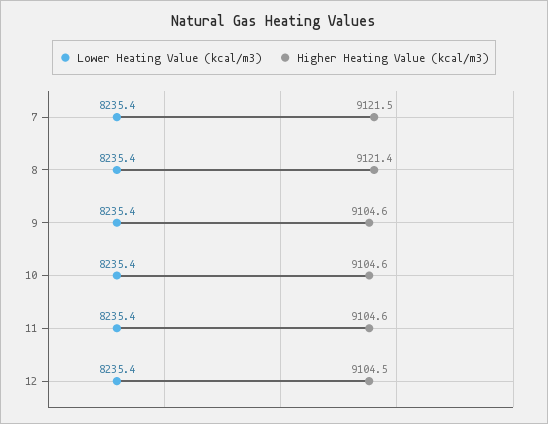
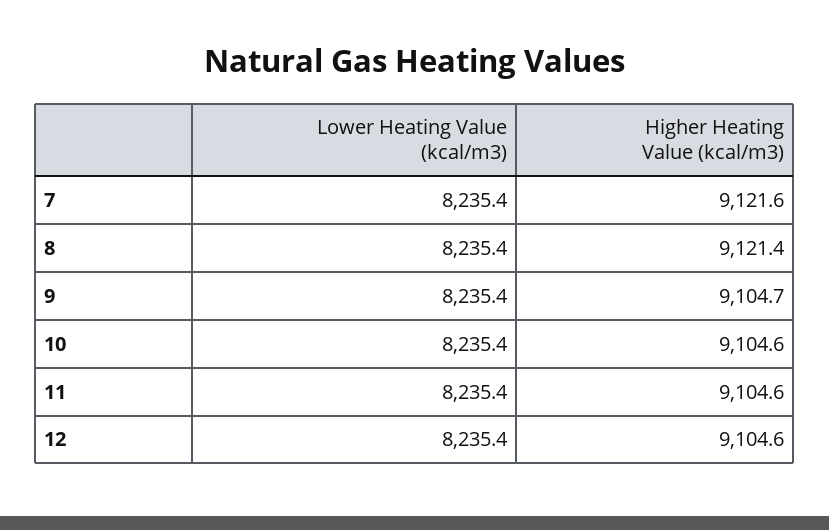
Higher Heating Value (kcal/m3), 7: 9121.5 -> 9121.6
Higher Heating Value (kcal/m3), 9: 9104.6 -> 9104.7
Higher Heating Value (kcal/m3), 12: 9104.5 -> 9104.6

